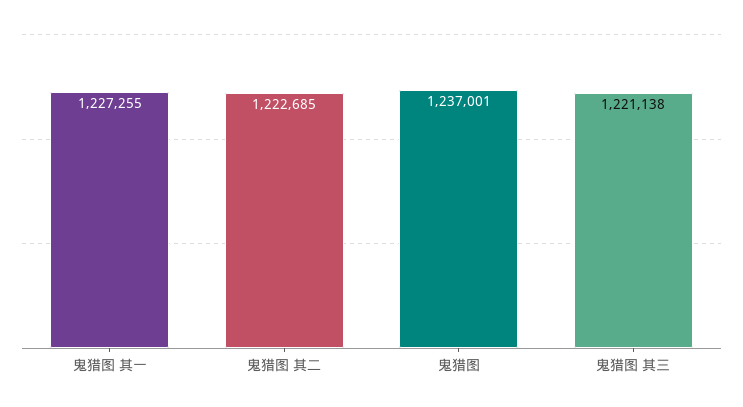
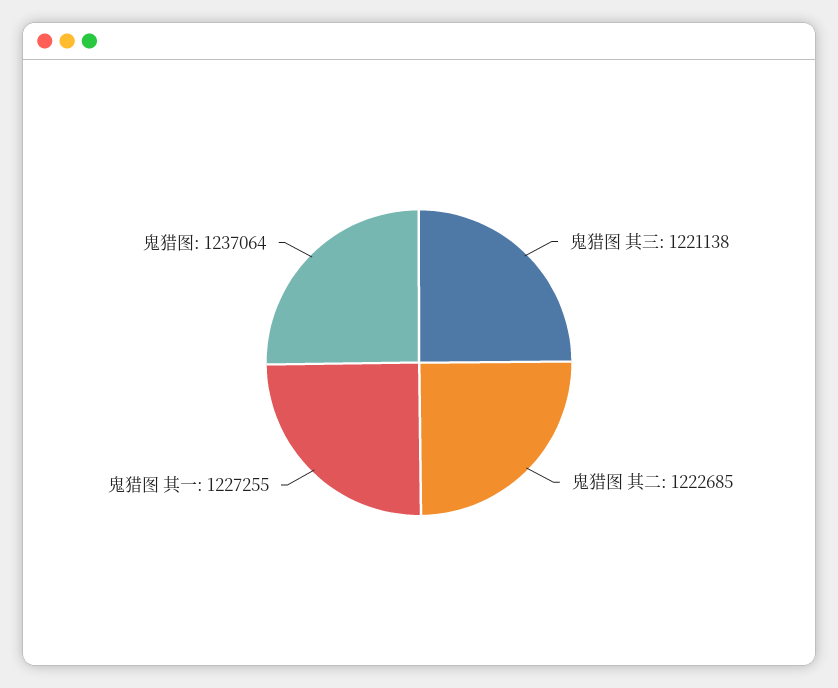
鬼猎图: 1237001 -> 1237064

